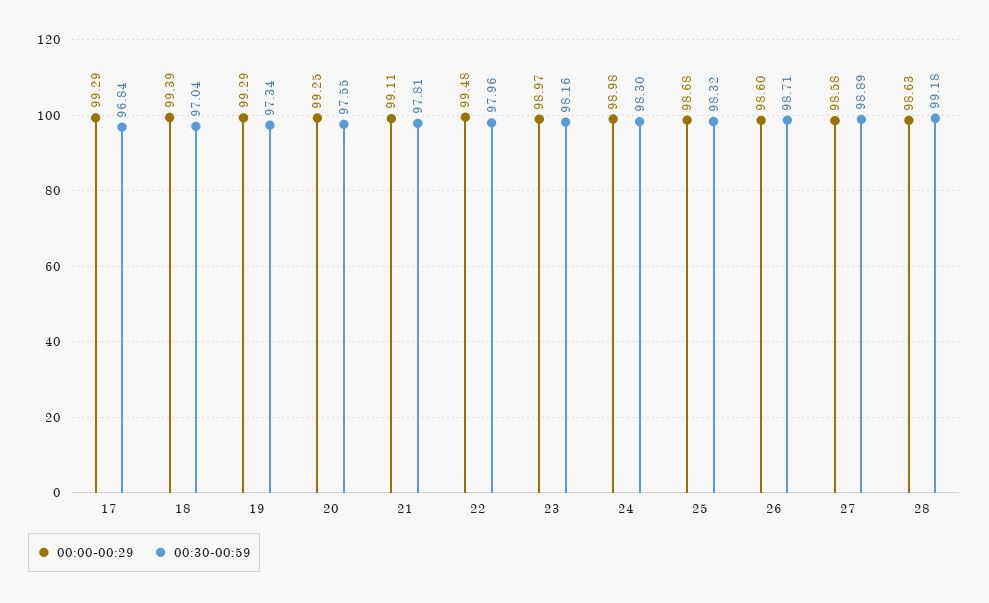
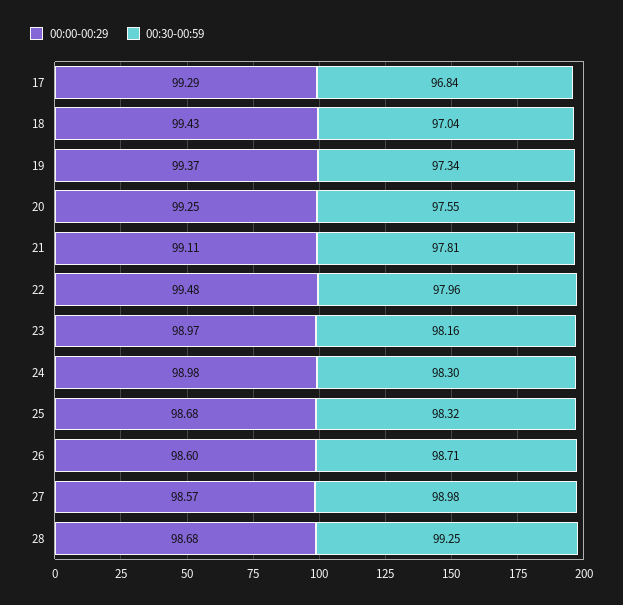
00:00-00:29, 18: 99.39 -> 99.43
00:00-00:29, 19: 99.29 -> 99.37
00:00-00:29, 27: 98.58 -> 98.57
00:30-00:59, 27: 98.89 -> 98.98
00:00-00:29, 28: 98.63 -> 98.68
00:30-00:59, 28: 99.18 -> 99.25

